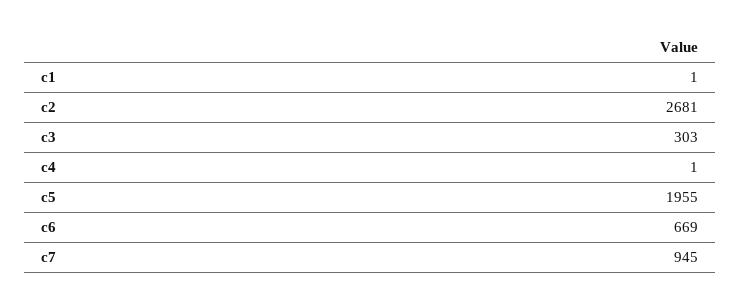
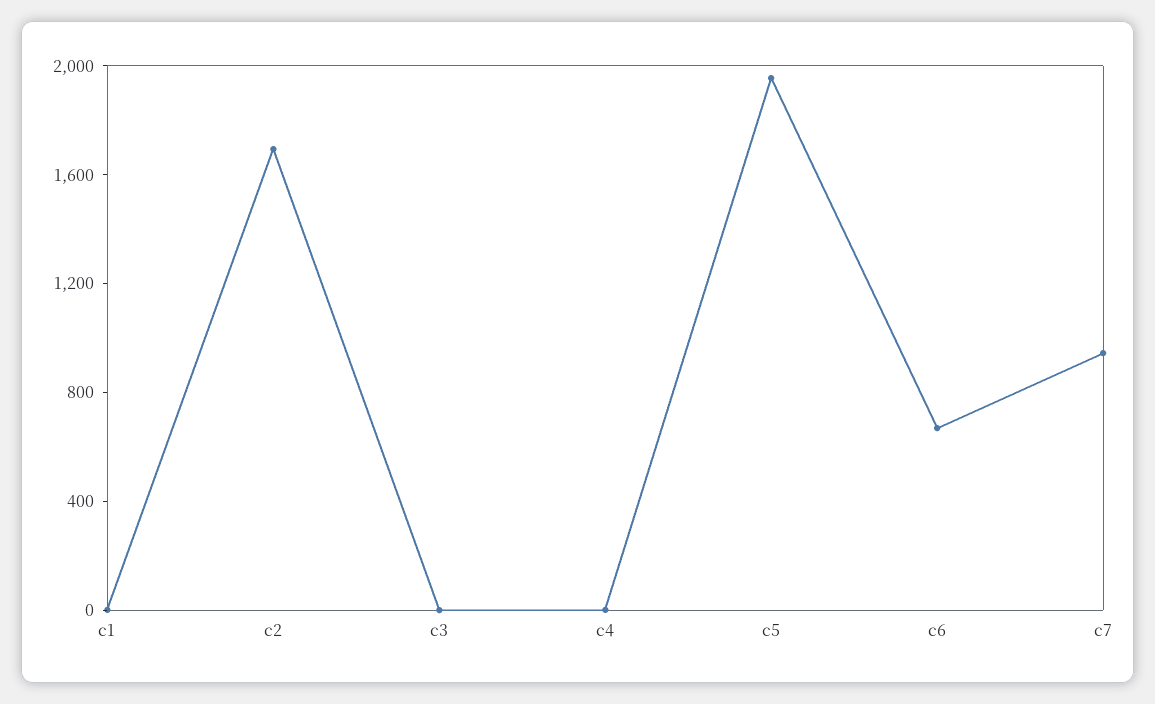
c2: 2681 -> 1700
c3: 303 -> 0

